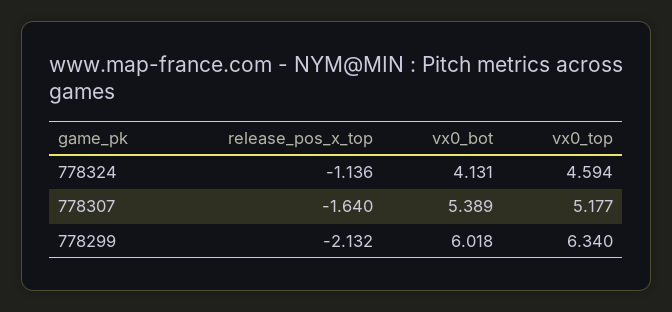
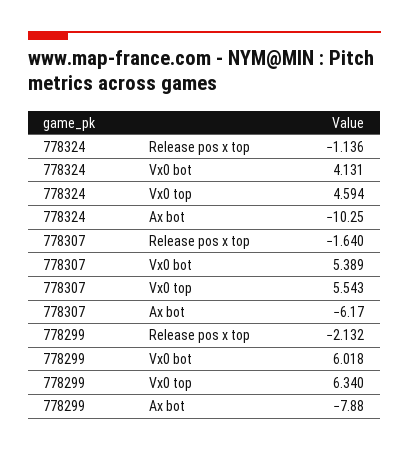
vx0_top, 778307: 5.177 -> 5.543
Ax bot, 778324: none -> -10.25
Ax bot, 778307: none -> -6.17
Ax bot, 778299: none -> -7.88

